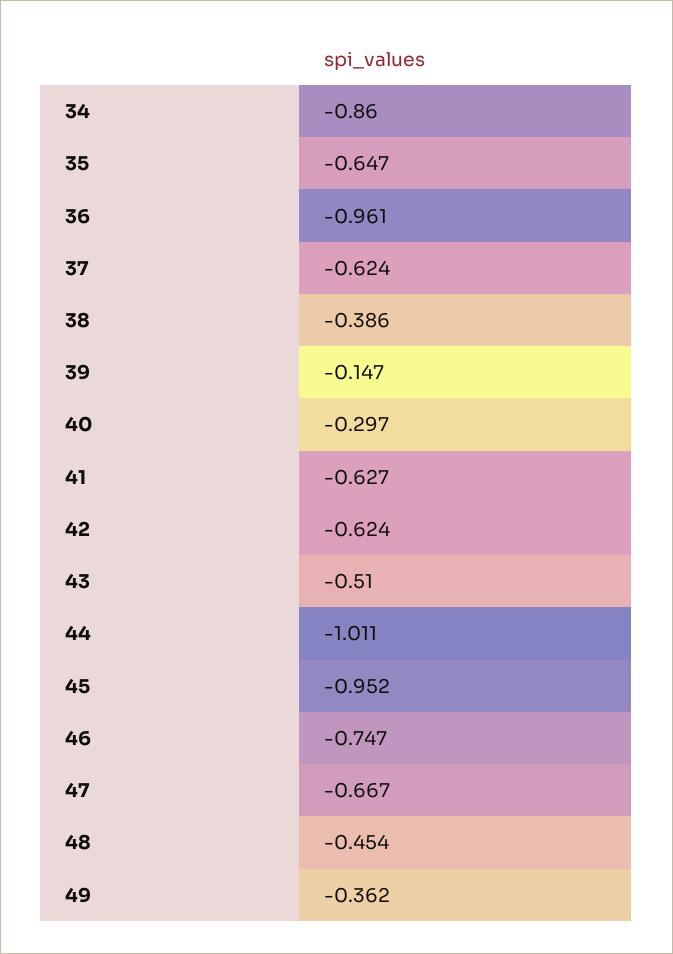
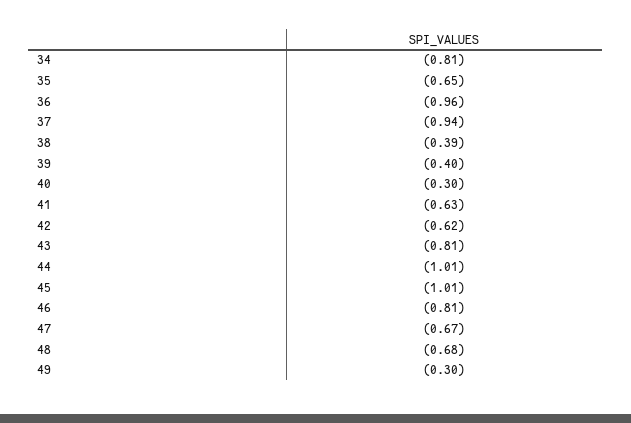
34: -0.86 -> -0.81
37: -0.624 -> -0.94
39: -0.147 -> -0.4
43: -0.51 -> -0.81
45: -0.952 -> -1.01
46: -0.747 -> -0.81
48: -0.454 -> -0.68
49: -0.362 -> -0.3

